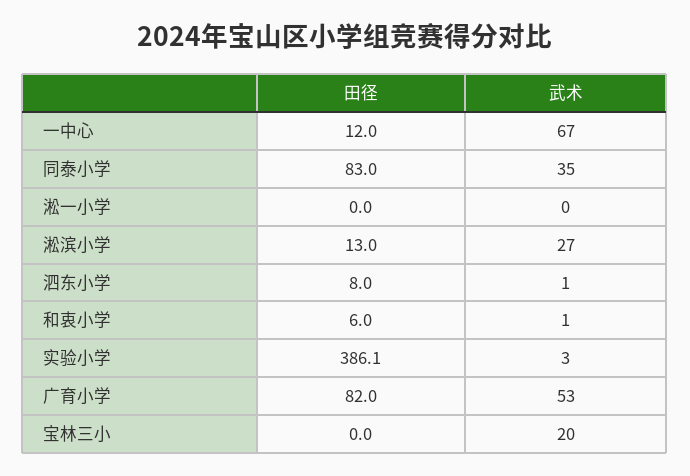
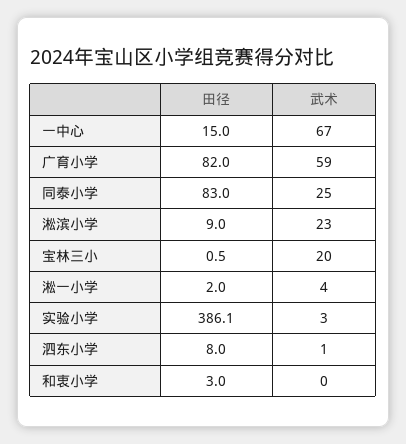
田径, 一中心: 12 -> 15
武术, 同泰小学: 35 -> 25
田径, 淞一小学: 0 -> 2
武术, 淞一小学: 0 -> 4
田径, 淞滨小学: 13 -> 9
武术, 淞滨小学: 27 -> 23
田径, 和衷小学: 6 -> 3
武术, 和衷小学: 1 -> 0
武术, 广育小学: 53 -> 59
田径, 宝林三小: 0 -> 0.5

